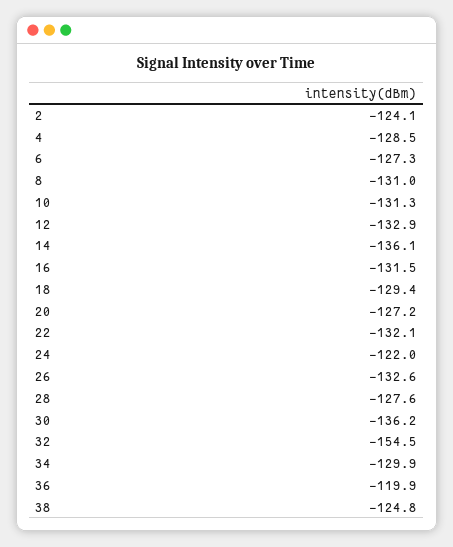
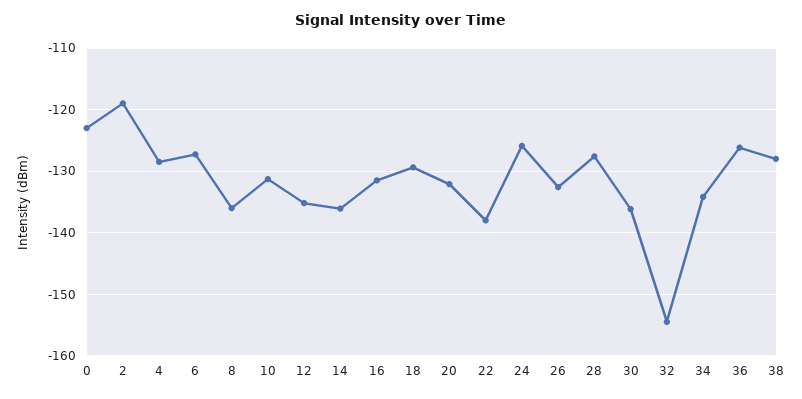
2: -124.1 -> -119
8: -131 -> -136
12: -132.9 -> -135
20: -127.2 -> -132
22: -132.1 -> -138
24: -122 -> -126
34: -129.9 -> -134
36: -119.9 -> -126
38: -124.8 -> -128
0: none -> -123

